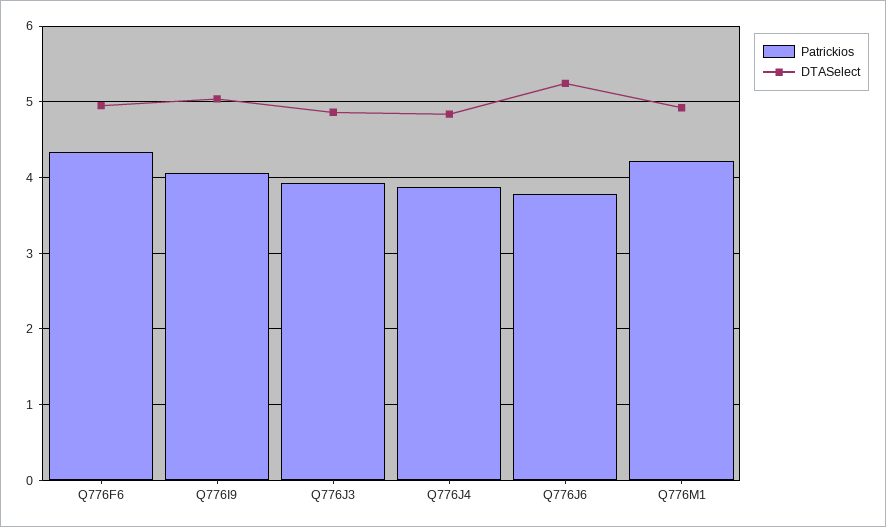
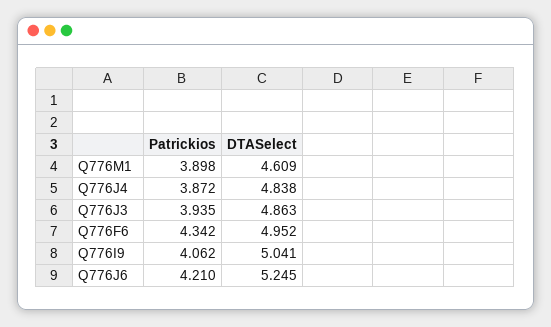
Patrickios, Q776J6: 3.8 -> 4.21
Patrickios, Q776M1: 4.2 -> 3.898
DTASelect, Q776M1: 4.9 -> 4.609

